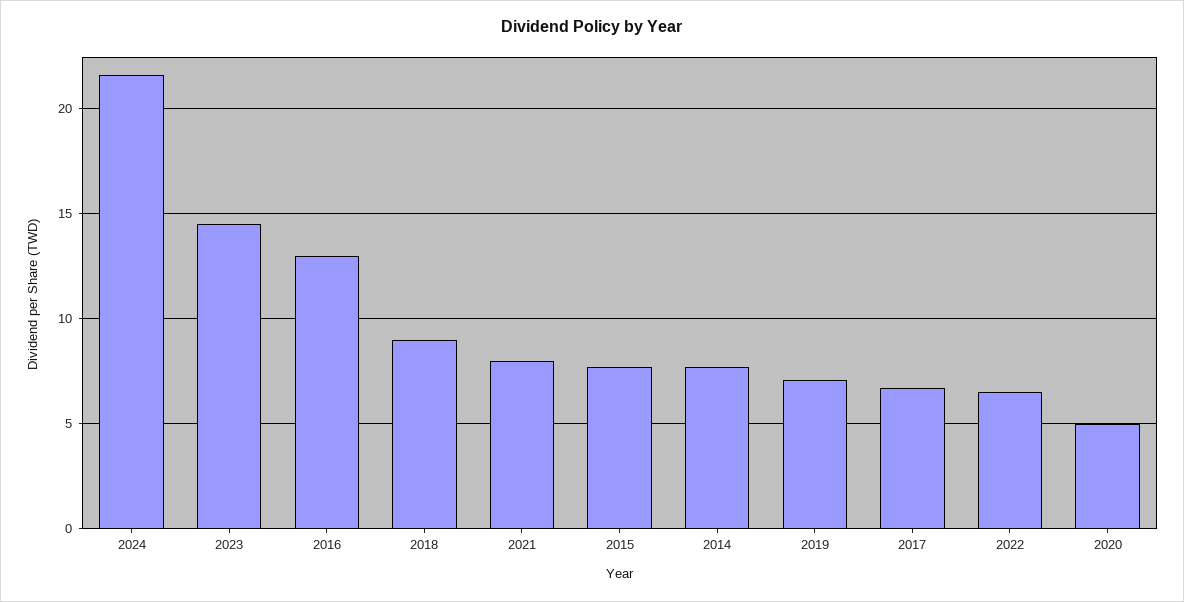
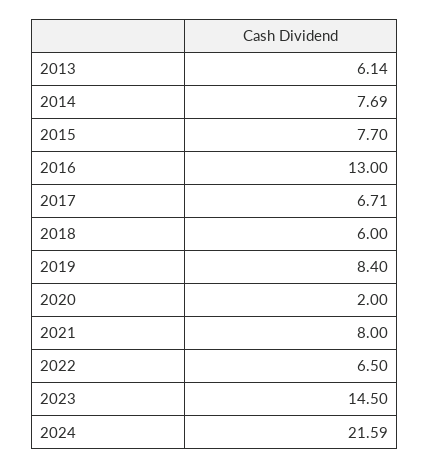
2018: 9 -> 6
2019: 7 -> 8.4
2020: 5 -> 2
2013: none -> 6.14

